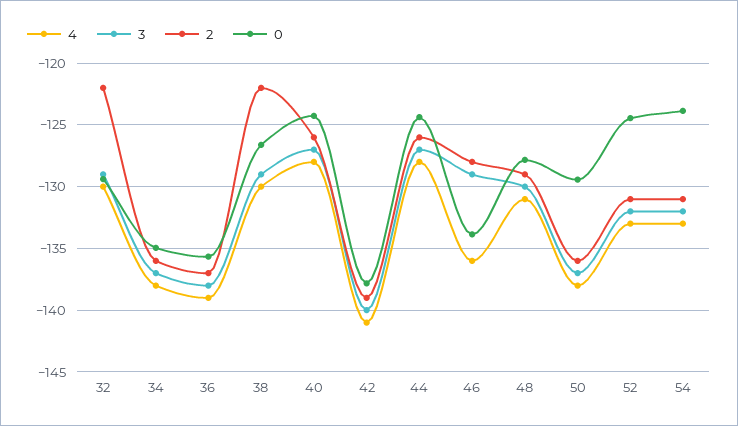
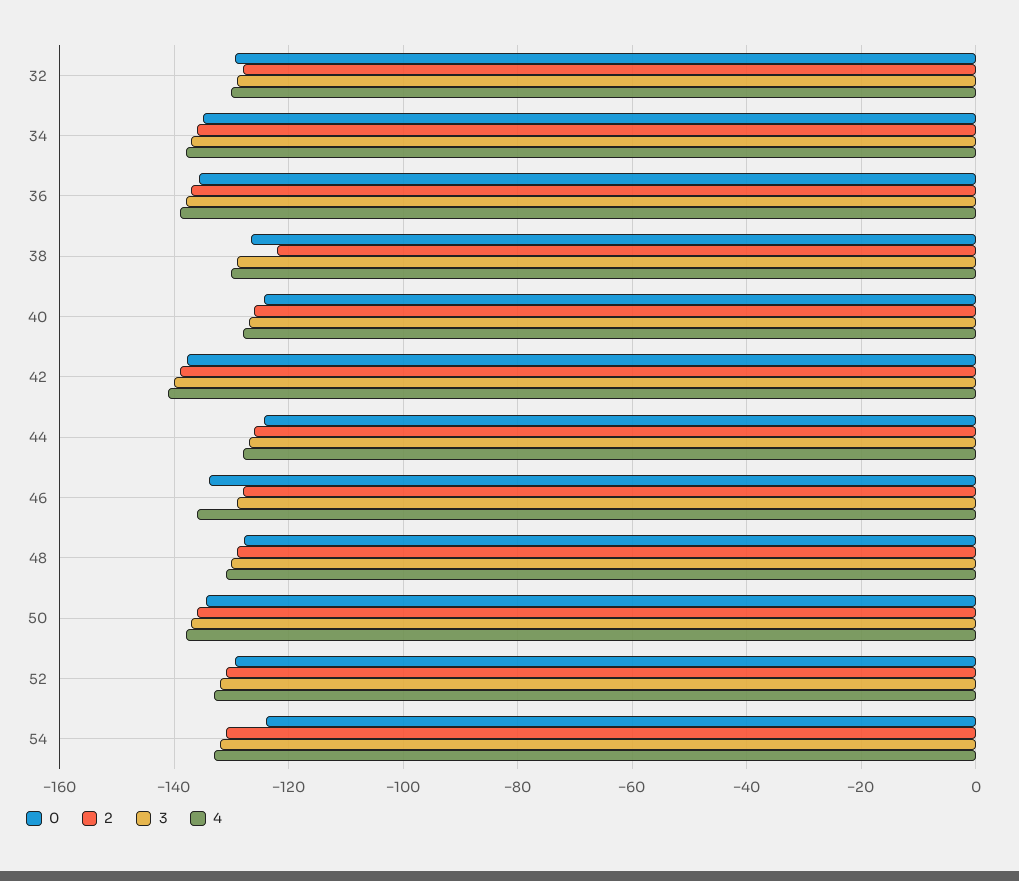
2, 32: -122 -> -128
0, 50: -129.5 -> -134
0, 52: -124.5 -> -130

